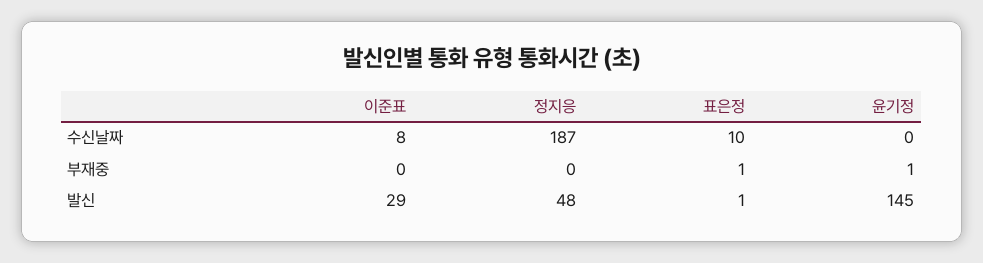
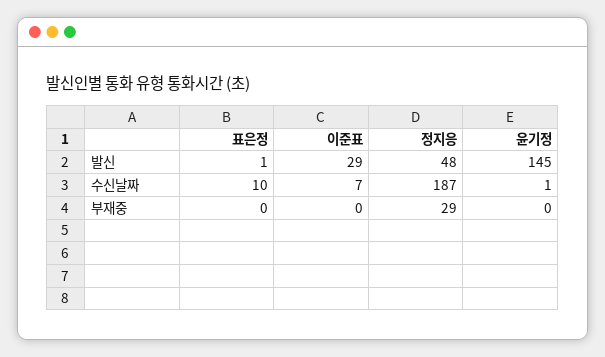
이준표, 수신날짜: 8 -> 7
윤기정, 수신날짜: 0 -> 1
정지응, 부재중: 0 -> 29
표은정, 부재중: 1 -> 0
윤기정, 부재중: 1 -> 0

